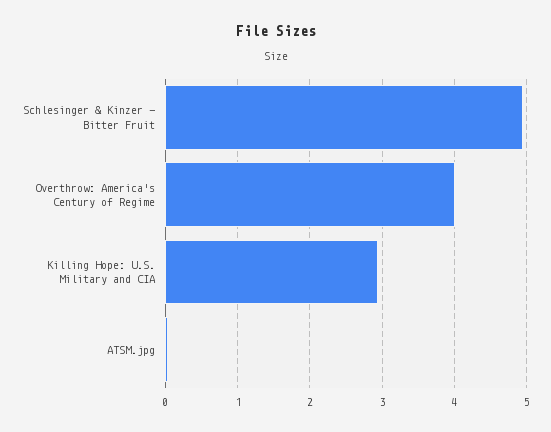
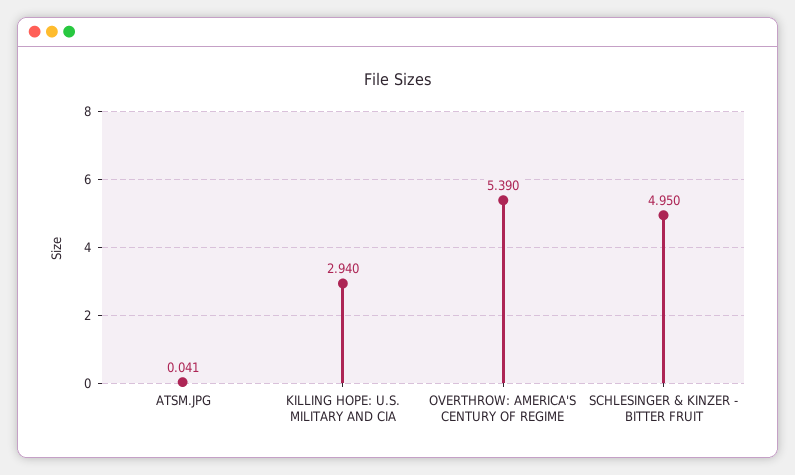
Overthrow: America's Century of Regime: 4 -> 5.39

